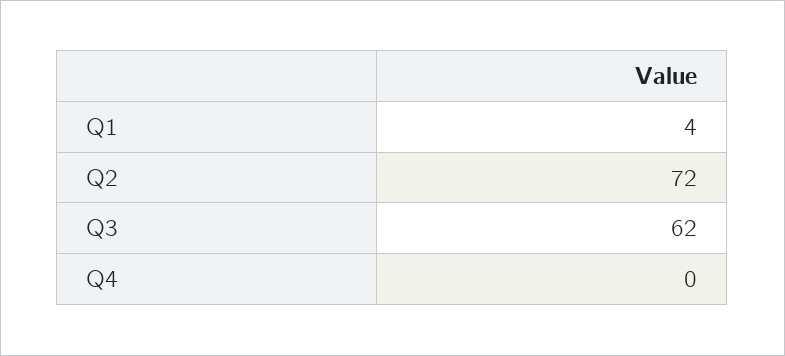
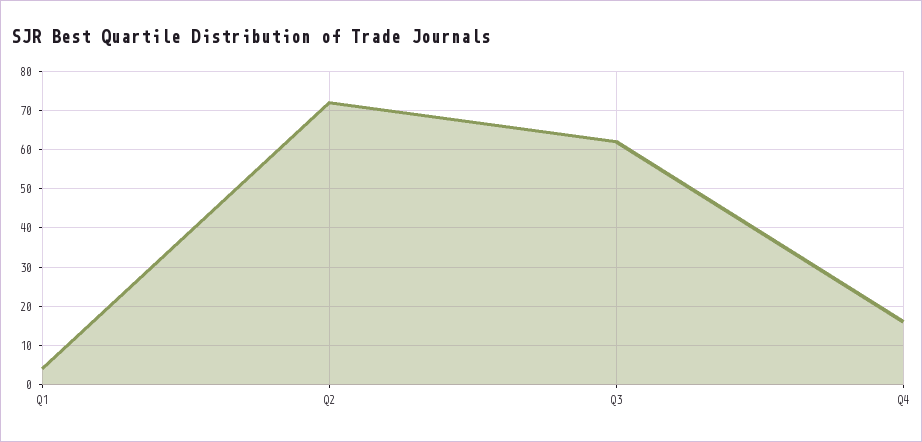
Q4: 0 -> 15

